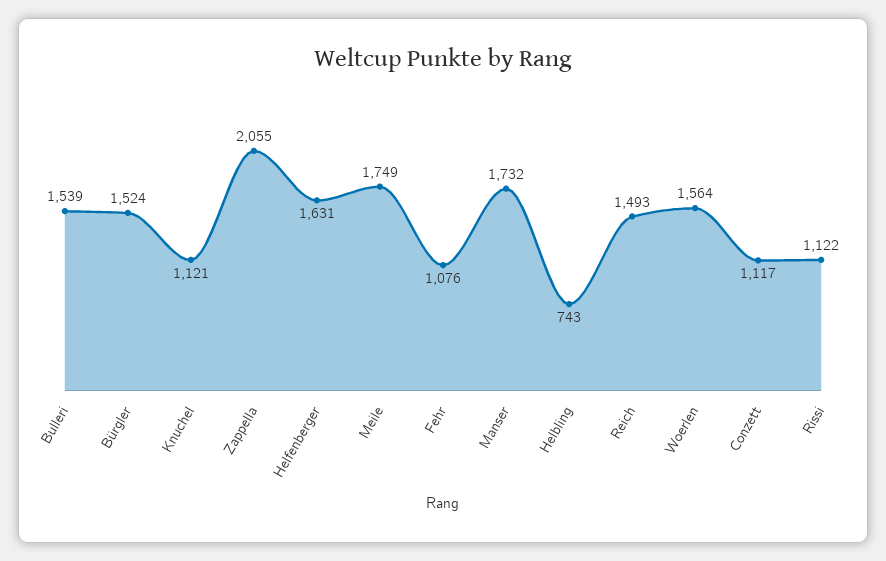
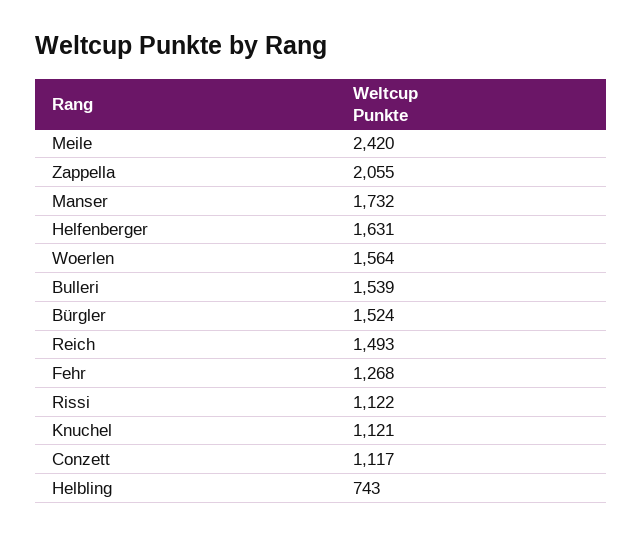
Meile: 1749 -> 2420
Fehr: 1076 -> 1268

